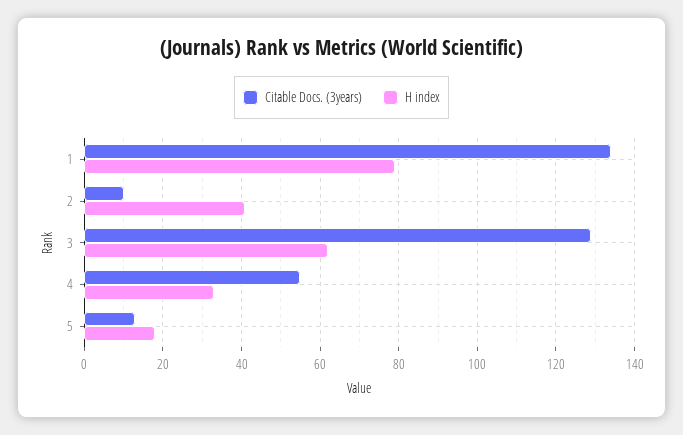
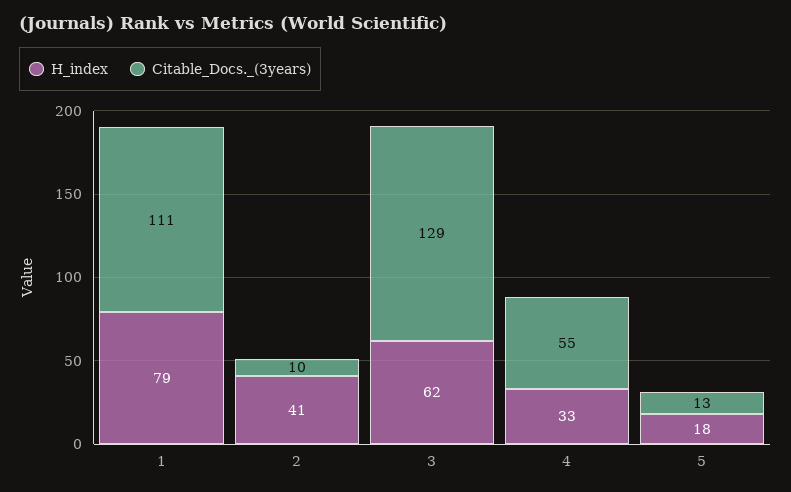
Citable Docs. (3years), 1: 135 -> 111

